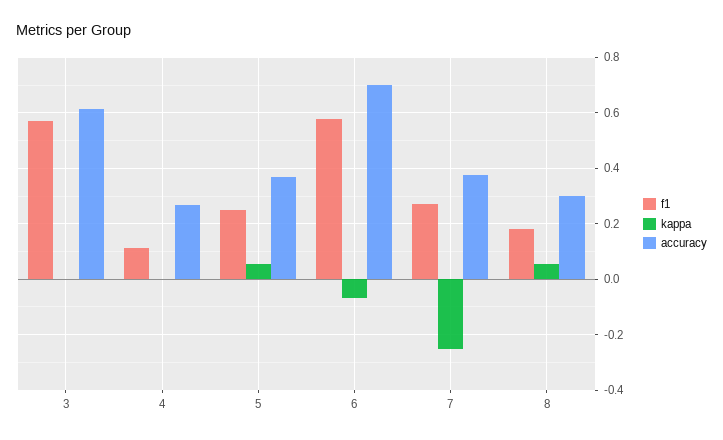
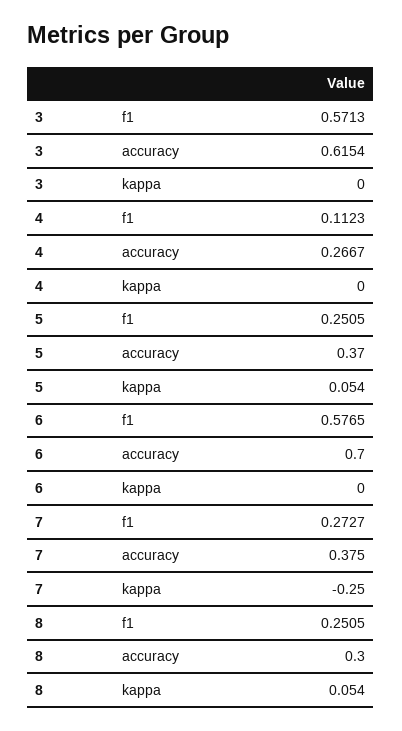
kappa, 6: -0.075 -> 0
f1, 8: 0.175 -> 0.2505

